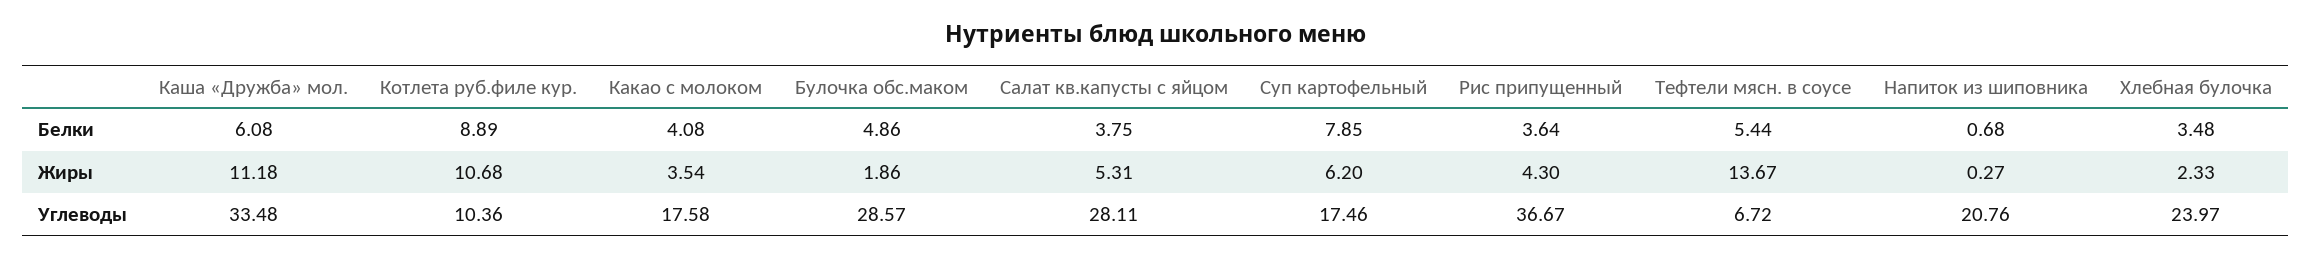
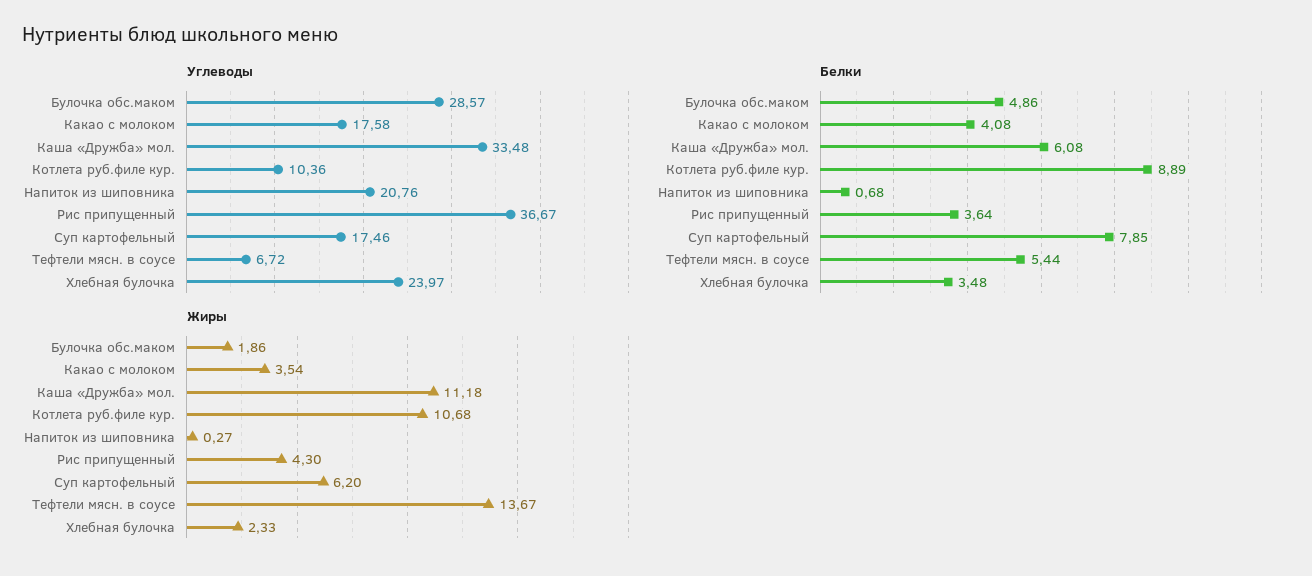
Белки, Салат кв.капусты с яйцом: 3.75 -> none
Жиры, Салат кв.капусты с яйцом: 5.31 -> none
Углеводы, Салат кв.капусты с яйцом: 28.11 -> none

